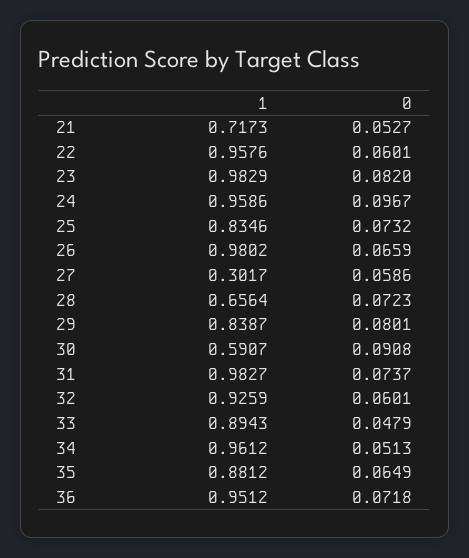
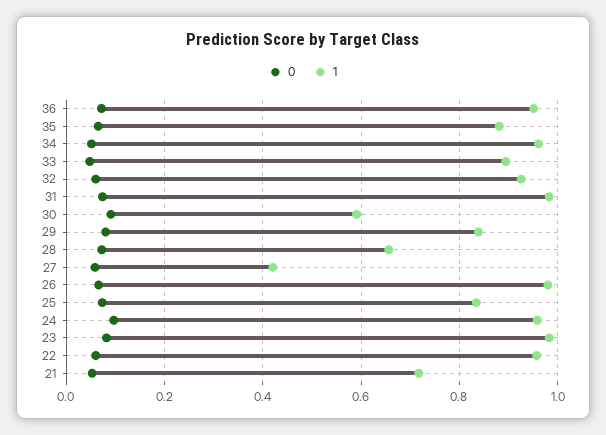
1, 27: 0.3017 -> 0.42

